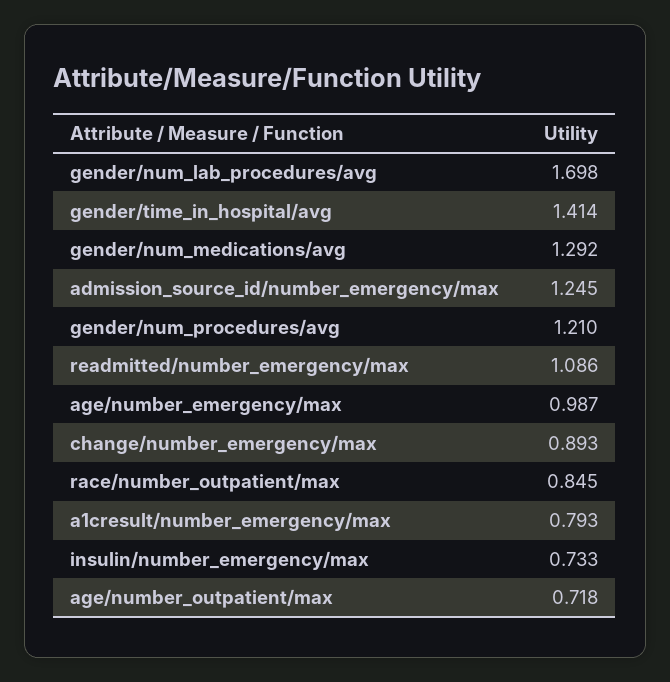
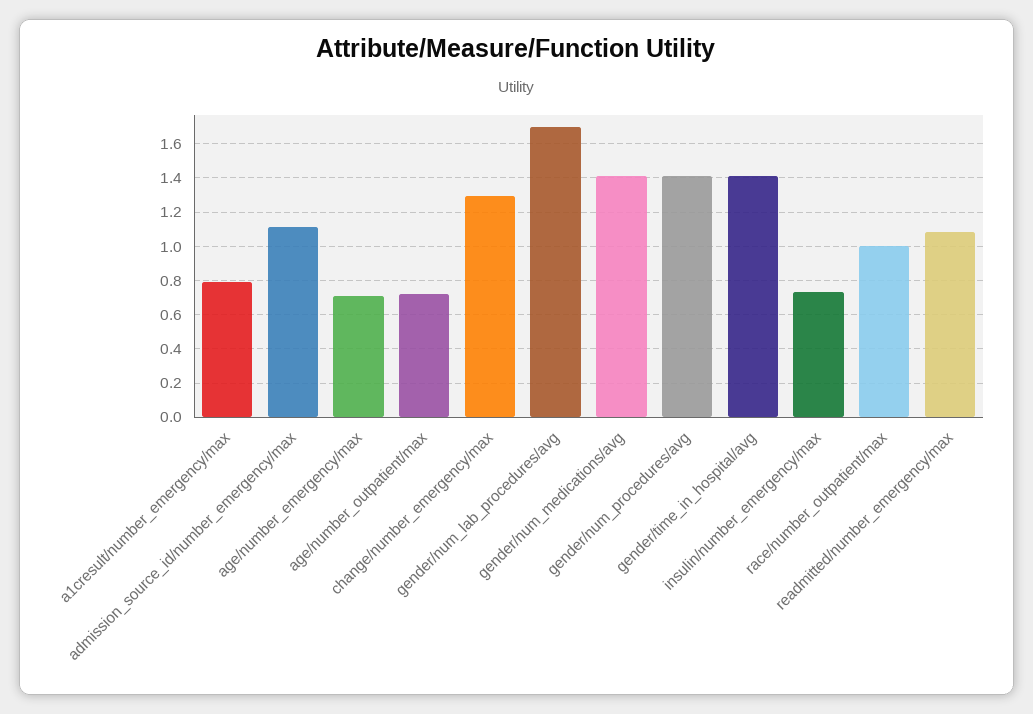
gender/num_medications/avg: 1.292 -> 1.4
admission_source_id/number_emergency/max: 1.245 -> 1.1
gender/num_procedures/avg: 1.21 -> 1.4
age/number_emergency/max: 0.987 -> 0.7
change/number_emergency/max: 0.893 -> 1.3
race/number_outpatient/max: 0.845 -> 1

